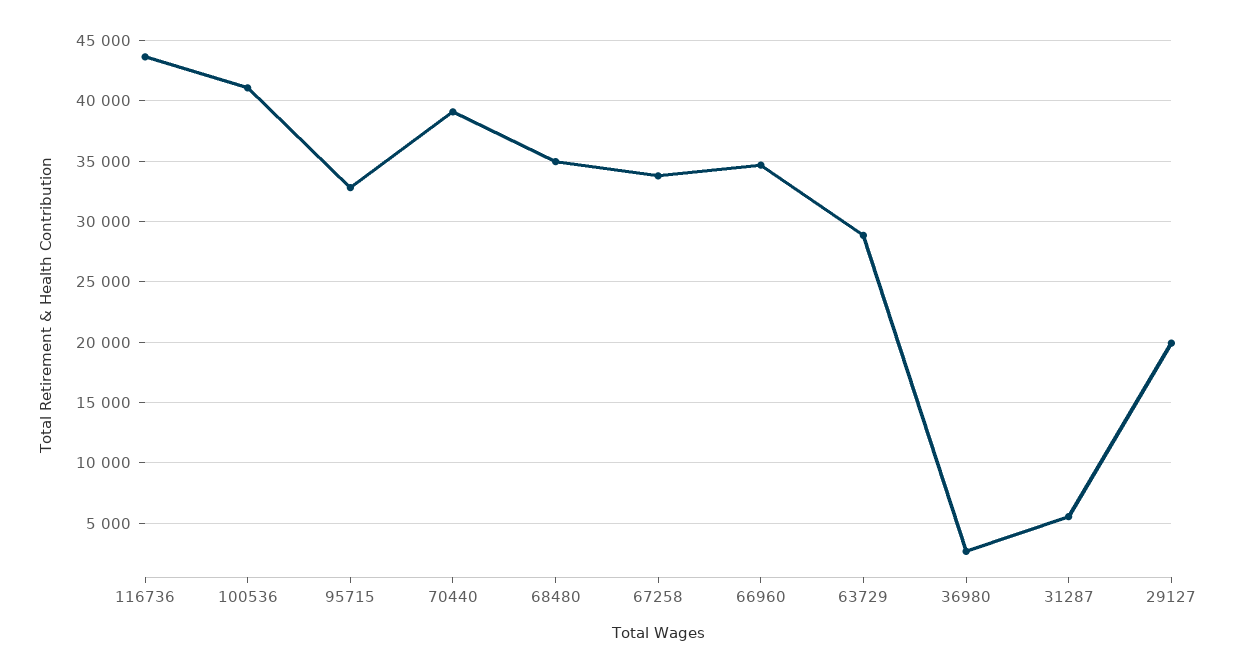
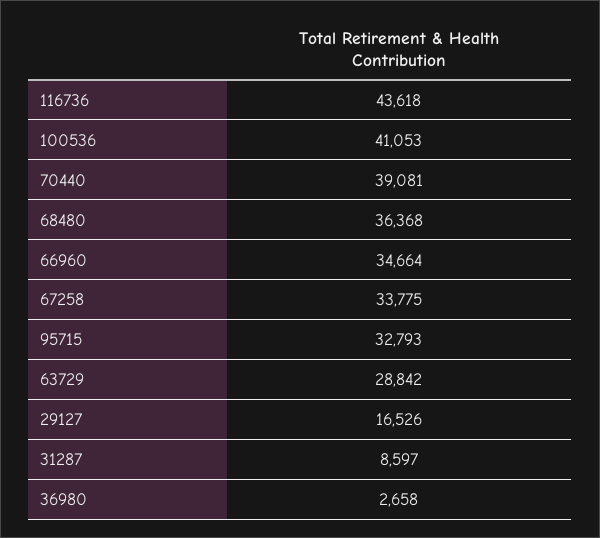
68480: 35000 -> 36368
31287: 5500 -> 8597
29127: 20000 -> 16526

